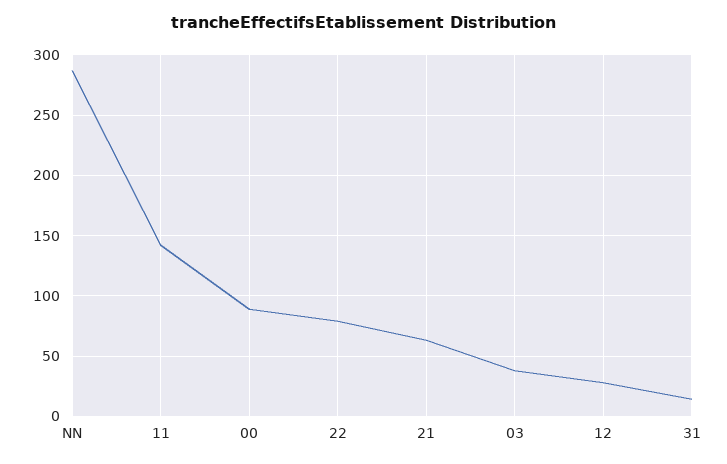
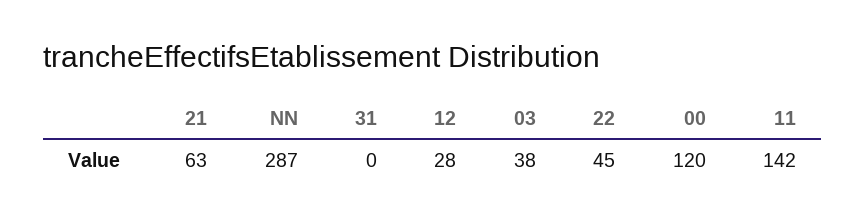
00: 90 -> 120
22: 80 -> 45
31: 15 -> 0

